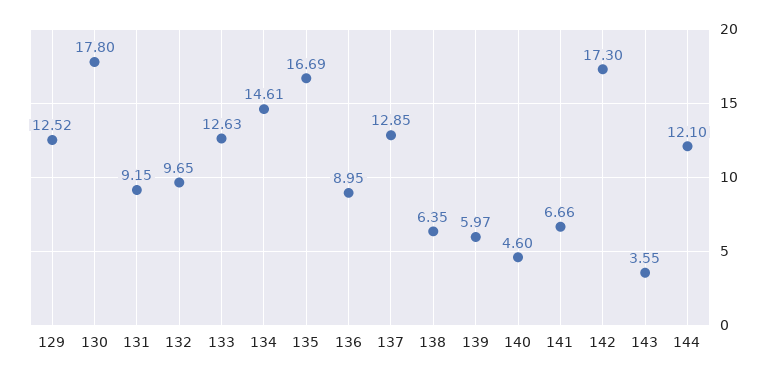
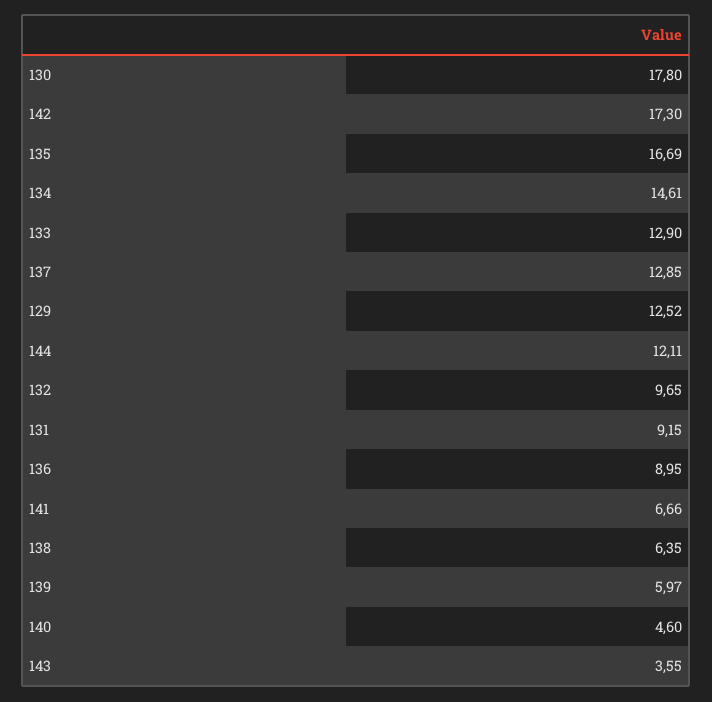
133: 12.63 -> 12.9
144: 12.1 -> 12.11

